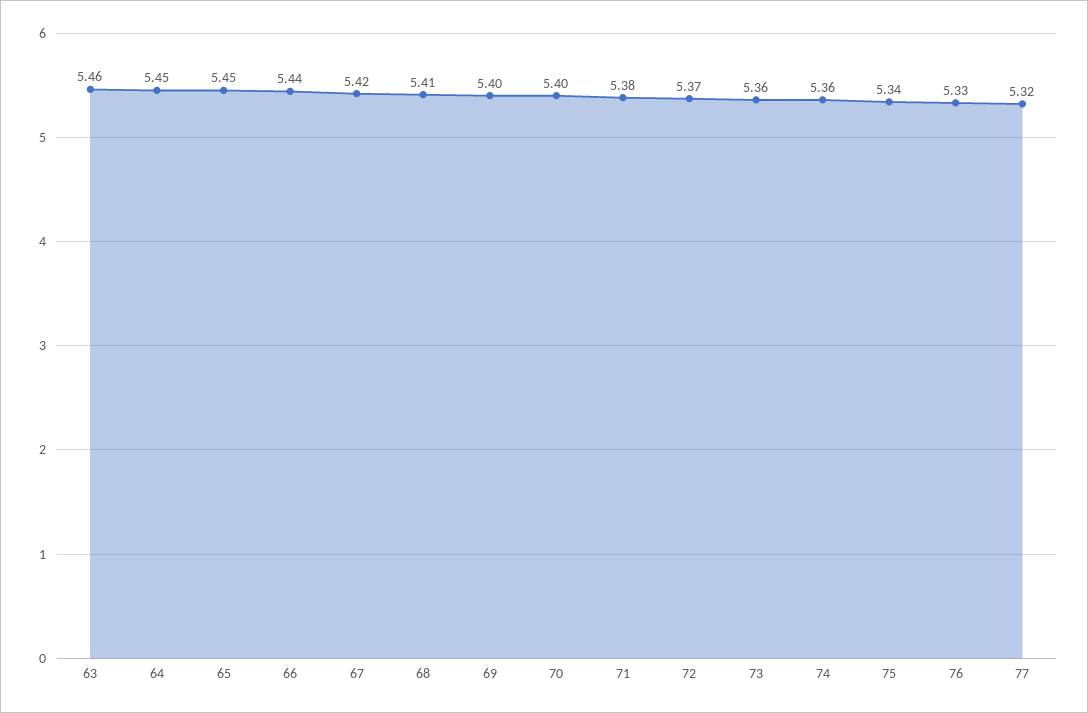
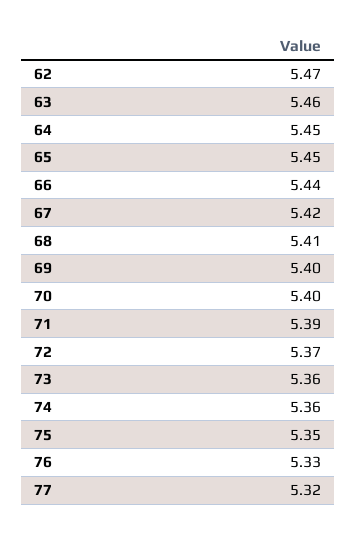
71: 5.38 -> 5.39
75: 5.34 -> 5.35
62: none -> 5.47

